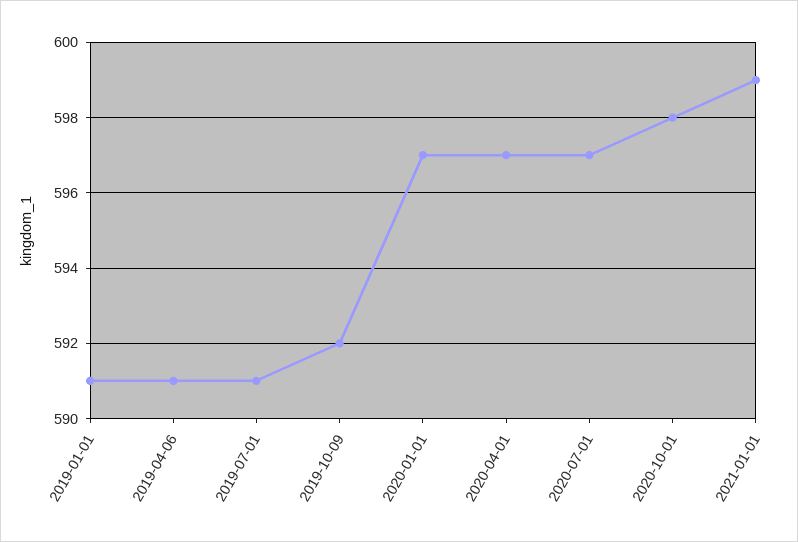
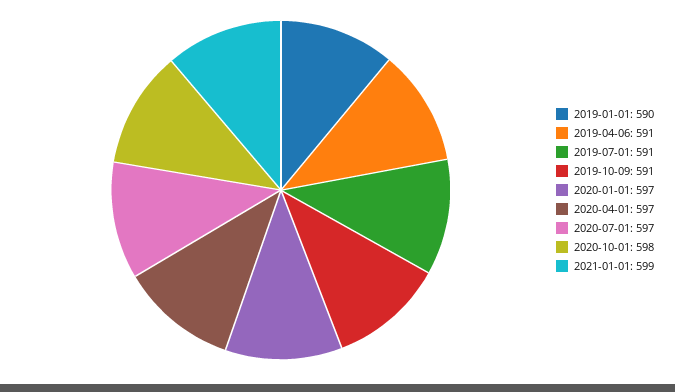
2019-01-01: 591 -> 590
2019-10-09: 592 -> 591

